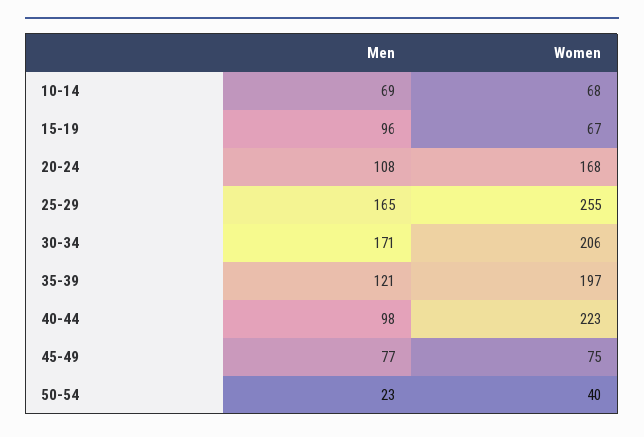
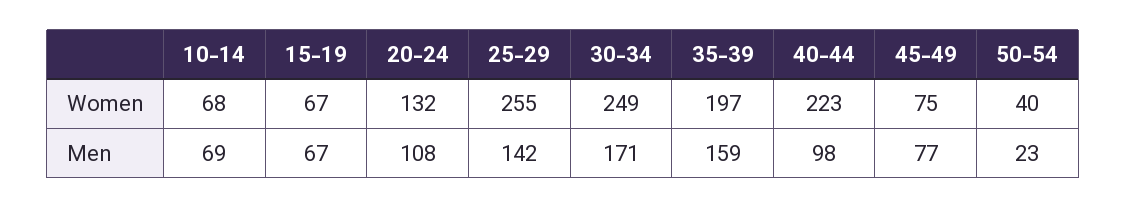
Men, 15-19: 96 -> 67
Women, 20-24: 168 -> 132
Men, 25-29: 165 -> 142
Women, 30-34: 206 -> 249
Men, 35-39: 121 -> 159

